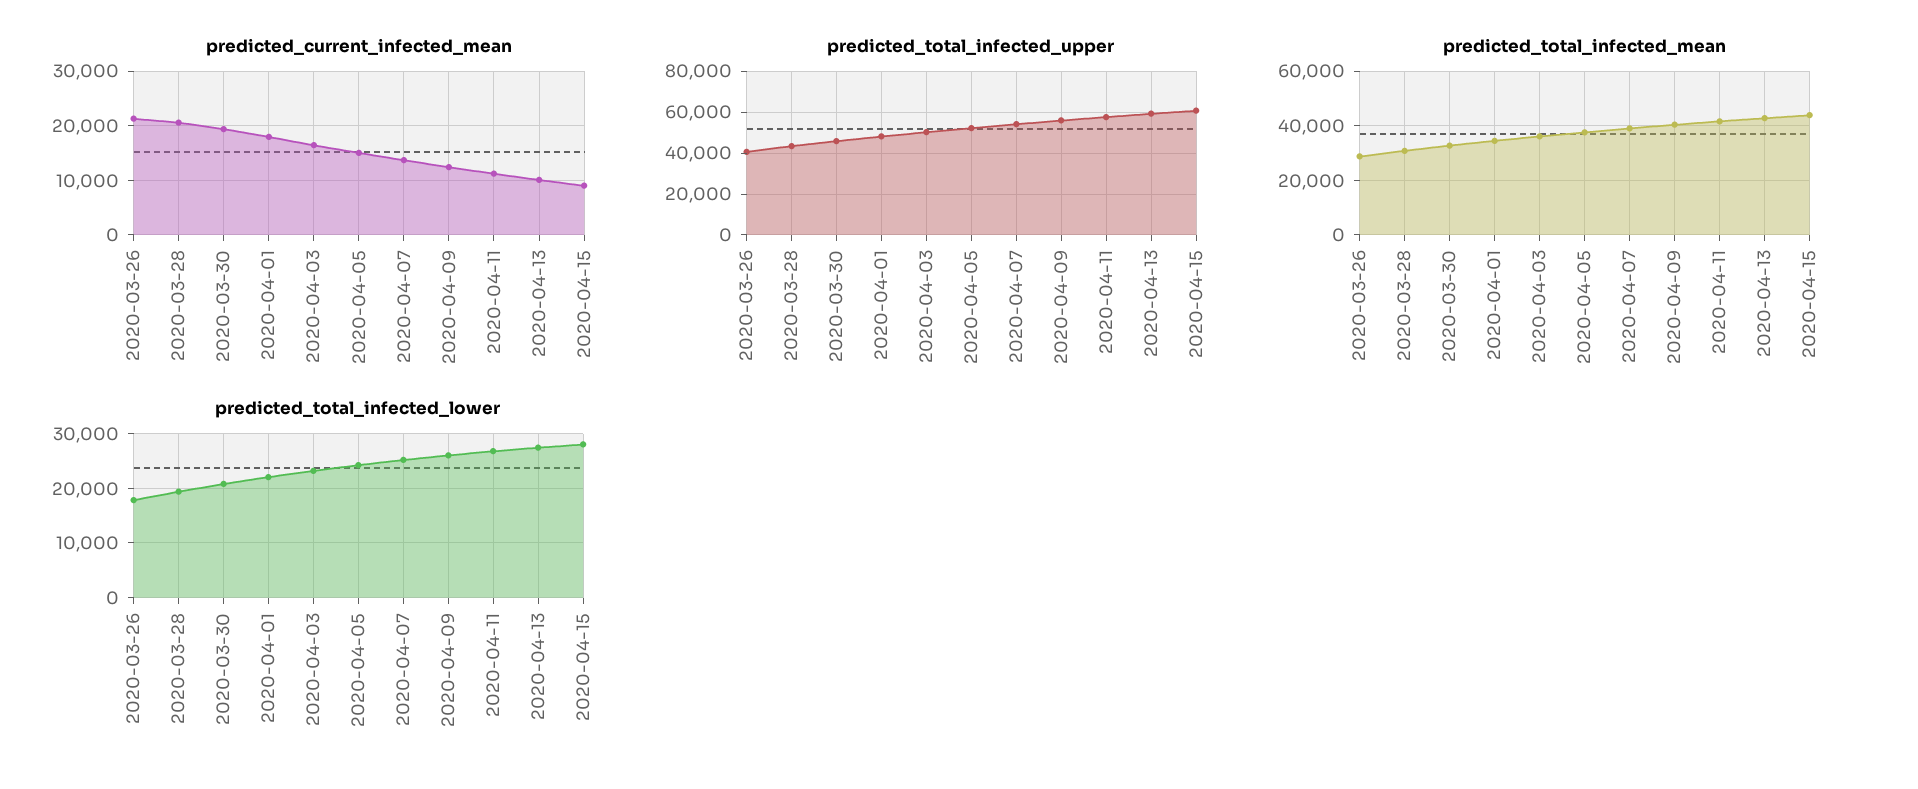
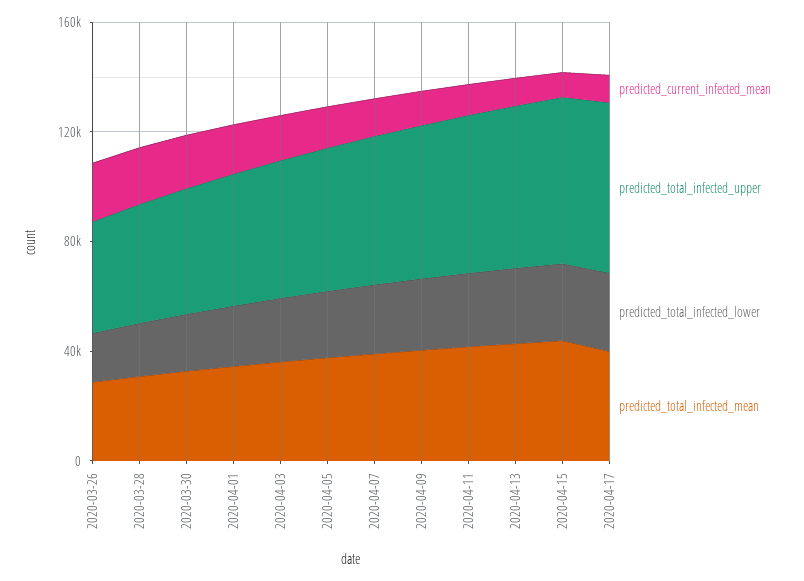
predicted_current_infected_mean, 2020-04-17: none -> 10000
predicted_total_infected_upper, 2020-04-17: none -> 60000
predicted_total_infected_lower, 2020-04-17: none -> 30000
predicted_total_infected_mean, 2020-04-17: none -> 40000

